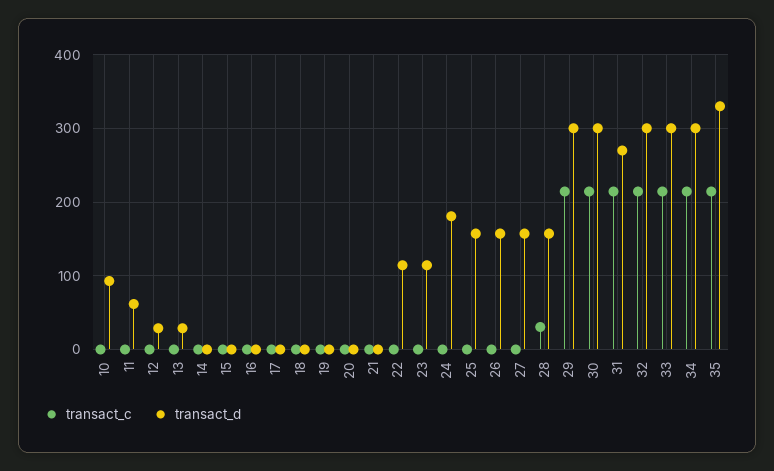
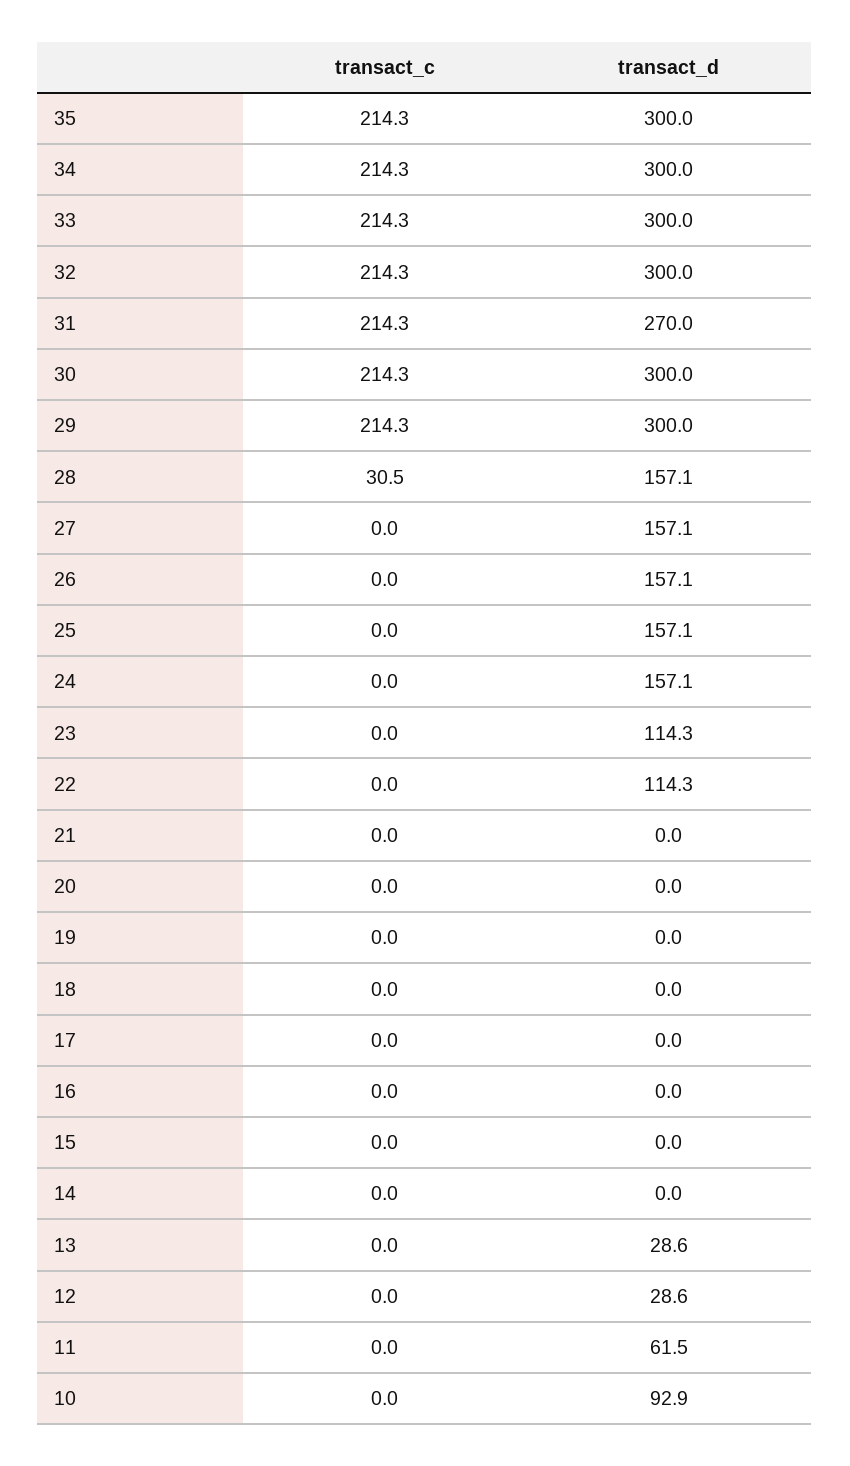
transact_d, 24: 180 -> 157.1
transact_d, 35: 330 -> 300

